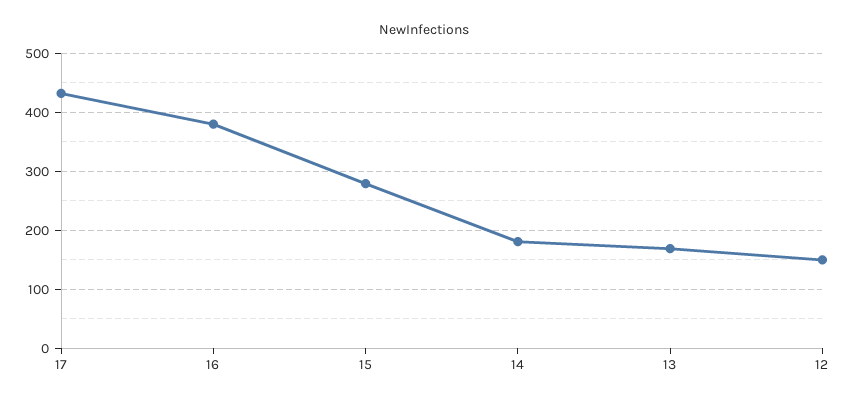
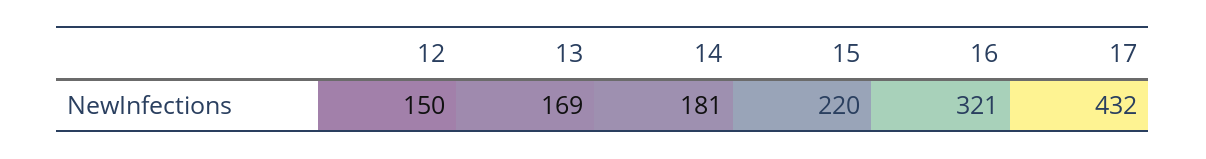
16: 380 -> 321
15: 280 -> 220

